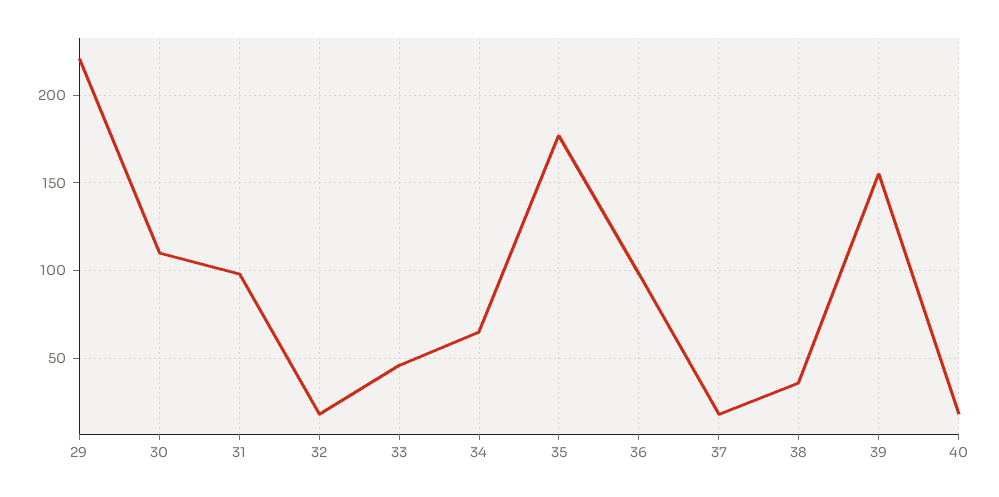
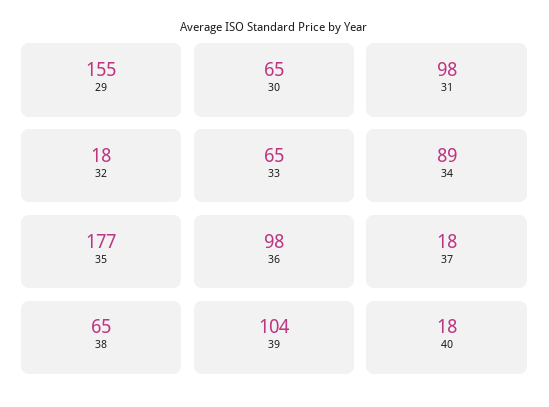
29: 220 -> 155
30: 110 -> 65
33: 45 -> 65
34: 65 -> 89
38: 35 -> 65
39: 155 -> 104

